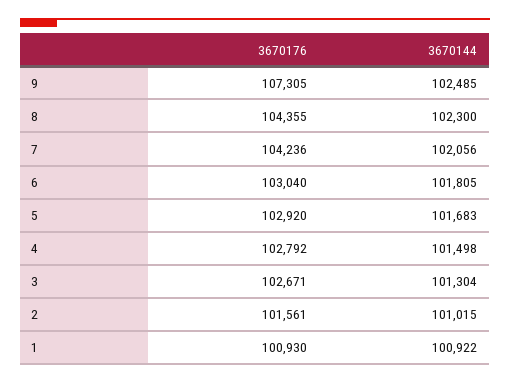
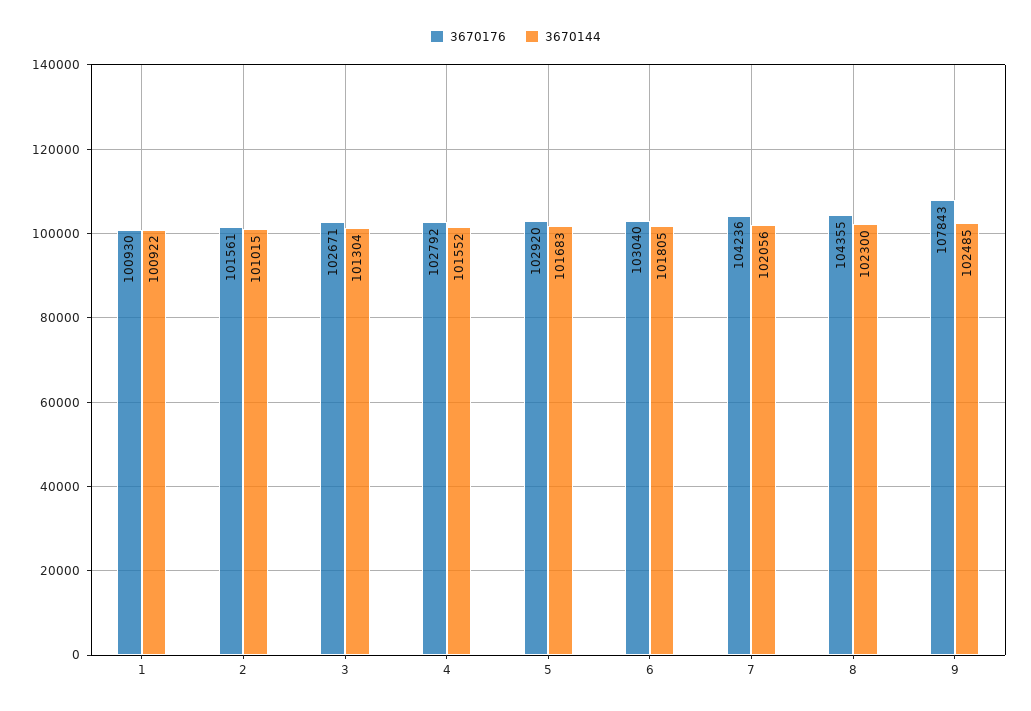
3670176, 9: 107305 -> 107843
3670144, 4: 101498 -> 101552

